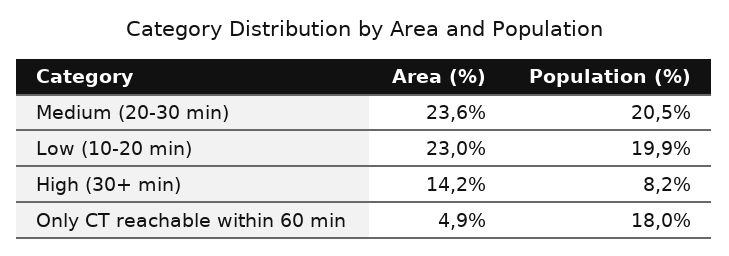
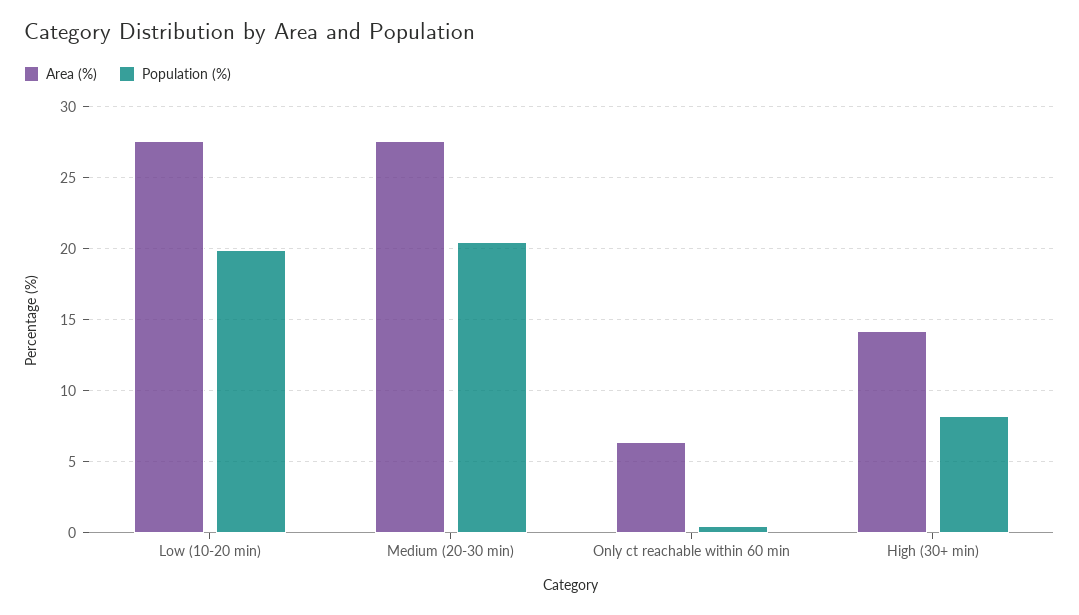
Area (%), Medium (20-30 min): 23.6 -> 27.5
Area (%), Low (10-20 min): 23 -> 27.5
Area (%), Only CT reachable within 60 min: 4.9 -> 6.5
Population (%), Only CT reachable within 60 min: 18 -> 0.5

